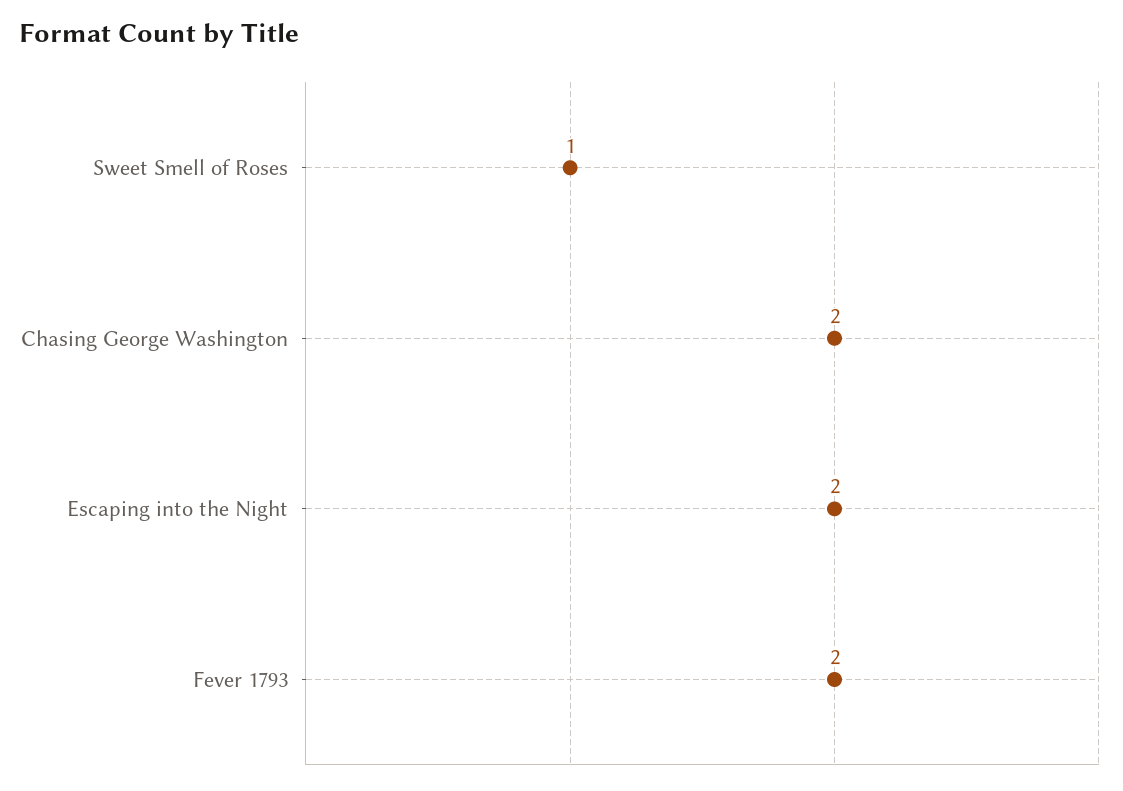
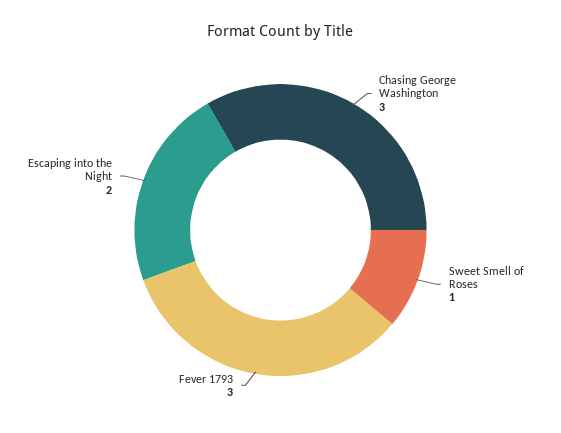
Chasing George Washington: 2 -> 3
Fever 1793: 2 -> 3

